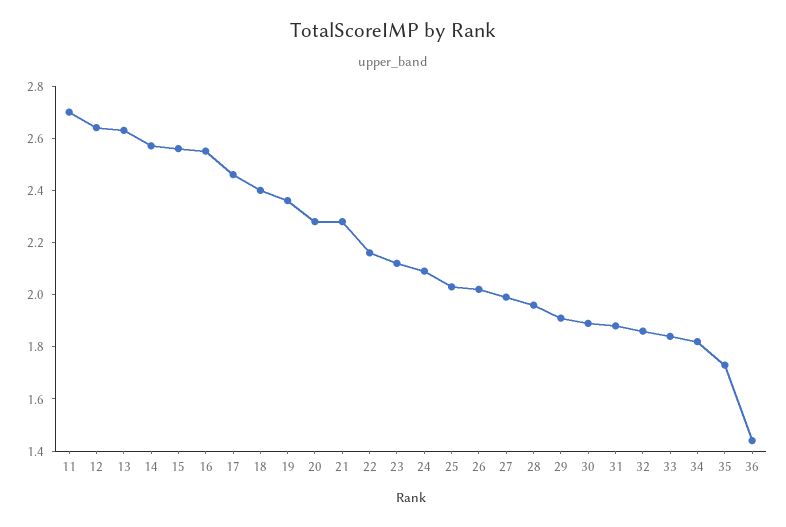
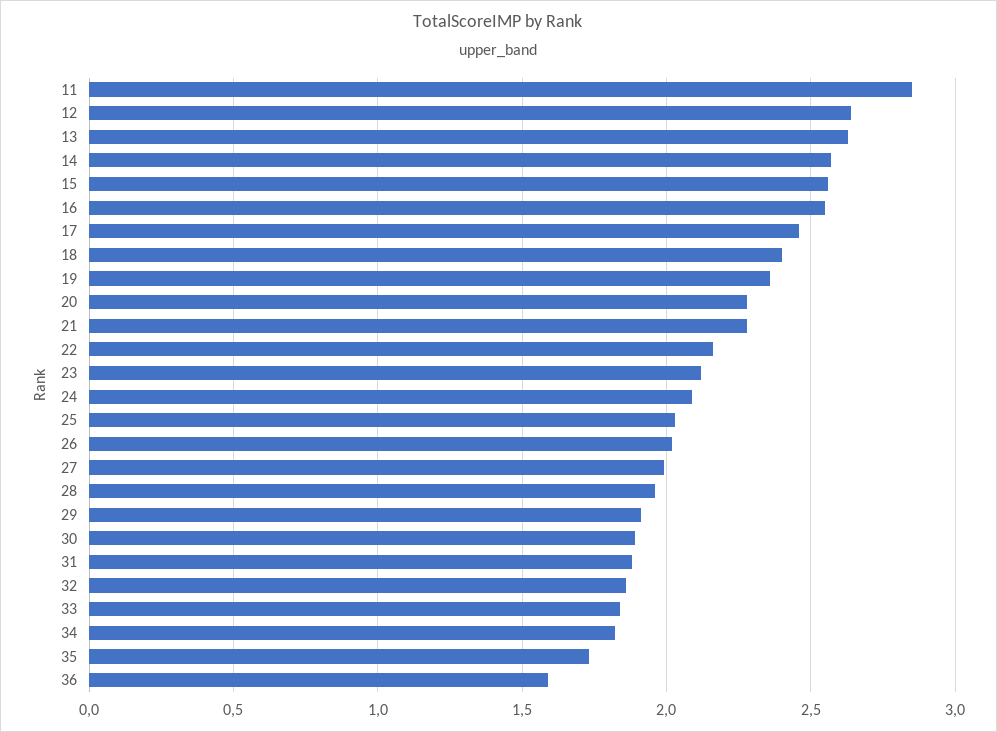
11: 2.7 -> 2.85
36: 1.45 -> 1.6

